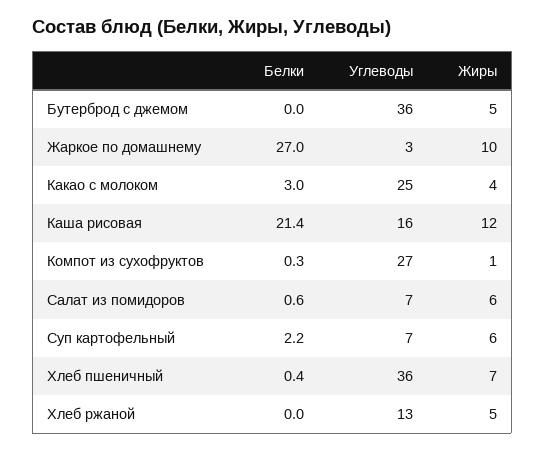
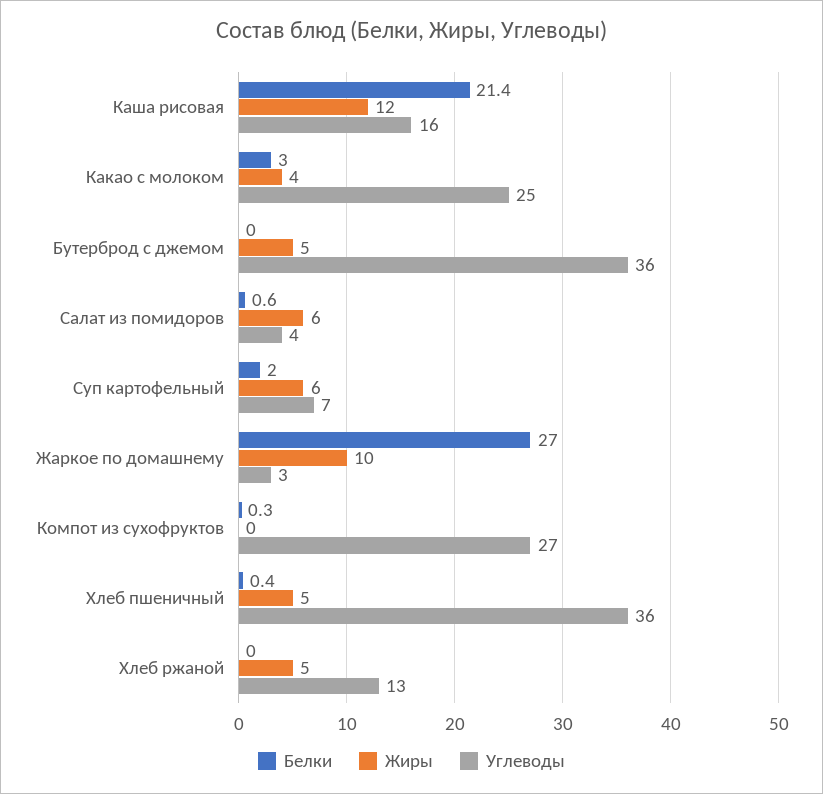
Жиры, Компот из сухофруктов: 1 -> 0
Углеводы, Салат из помидоров: 7 -> 4
Белки, Суп картофельный: 2.2 -> 2
Жиры, Хлеб пшеничный: 7 -> 5

